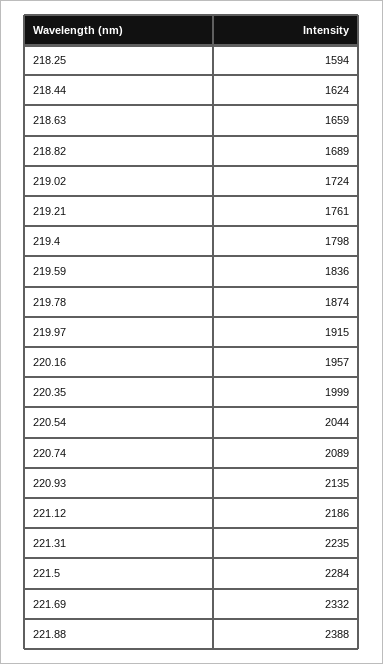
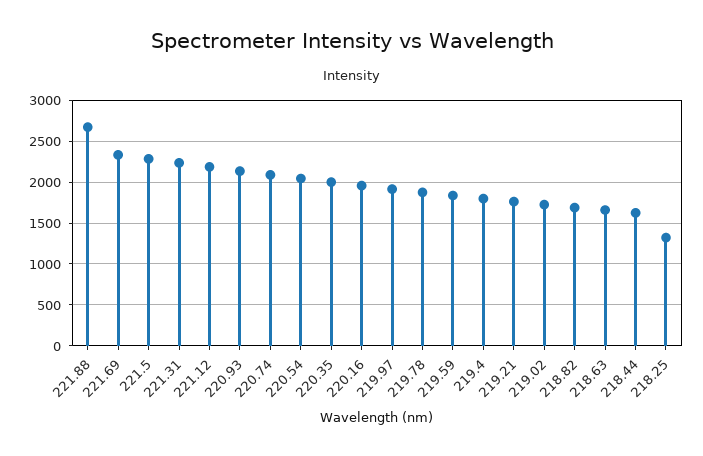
218.25: 1594 -> 1300
221.88: 2388 -> 2700

